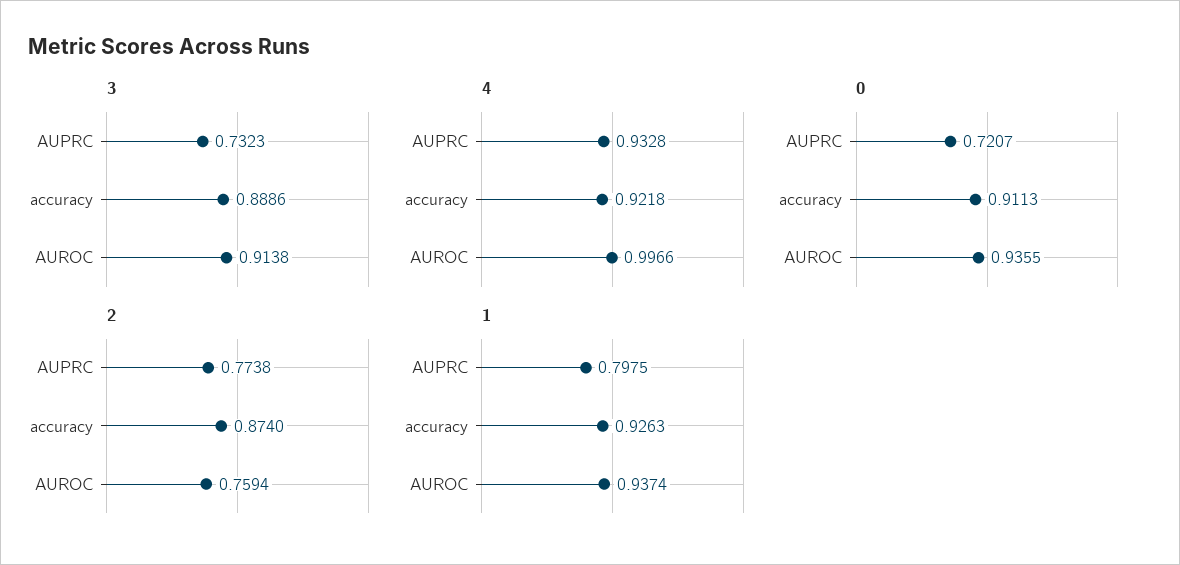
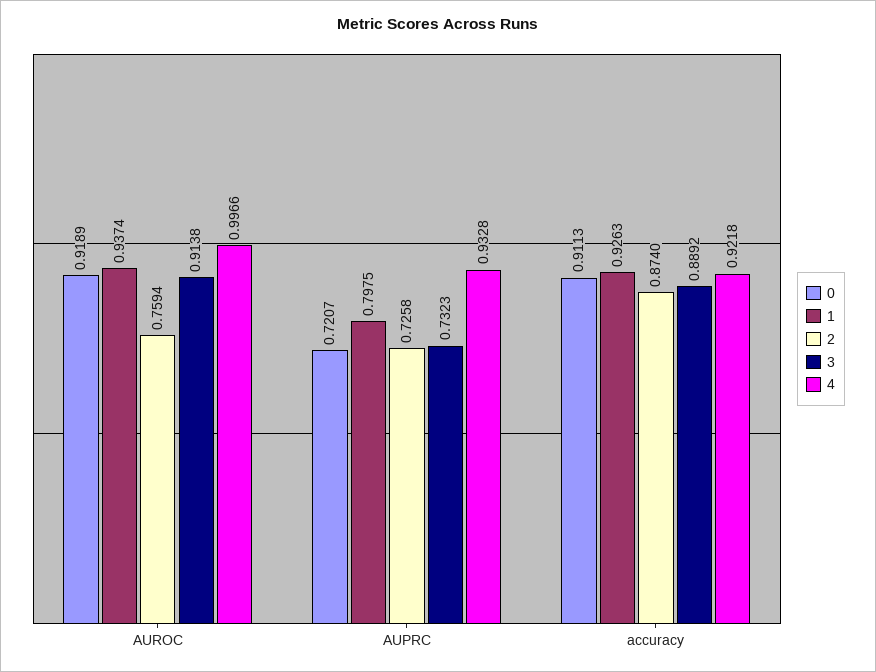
3, accuracy: 0.8886 -> 0.8892
0, AUROC: 0.9355 -> 0.9189
2, AUPRC: 0.7738 -> 0.7258

